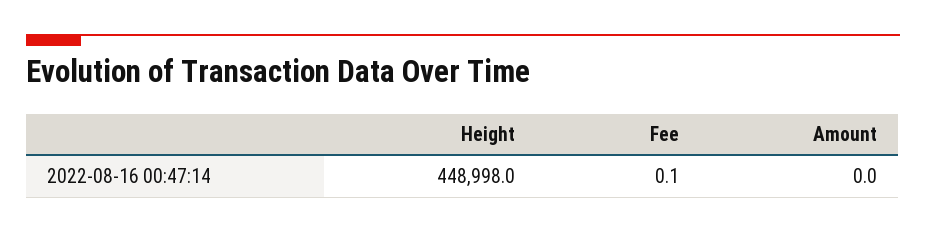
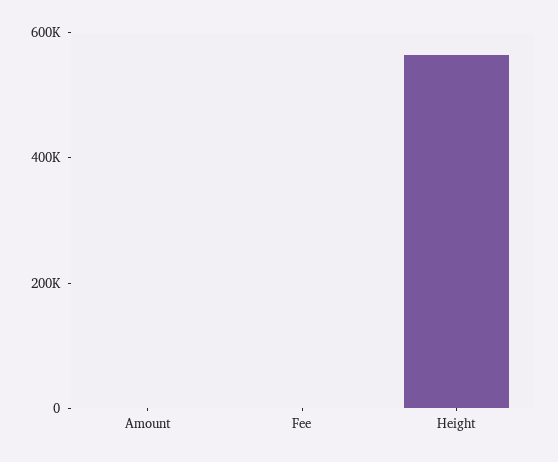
Height: 448998 -> 550000

